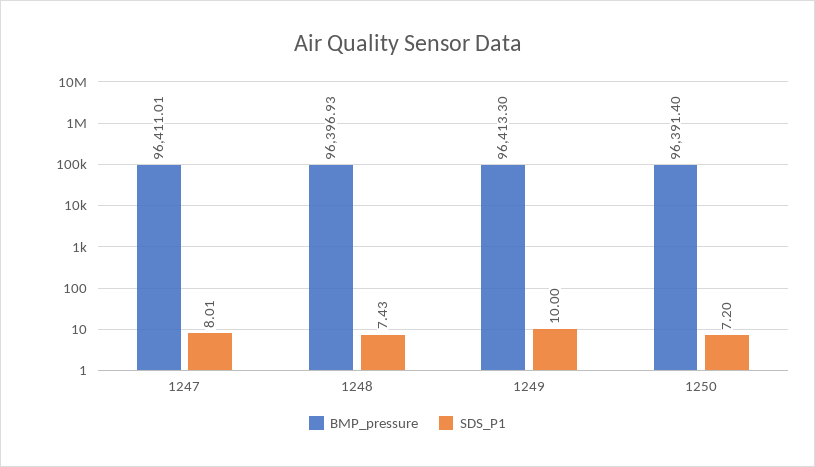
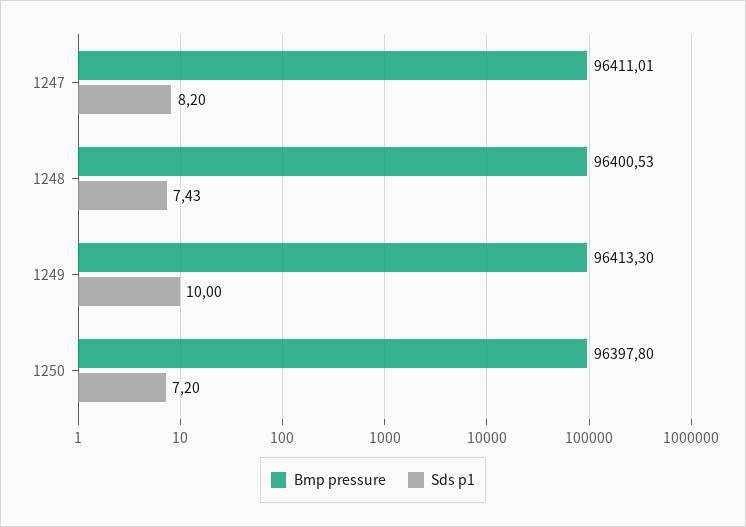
SDS_P1, 1247: 8.01 -> 8.2
BMP_pressure, 1248: 96396.93 -> 96400.53
BMP_pressure, 1250: 96391.4 -> 96397.8

